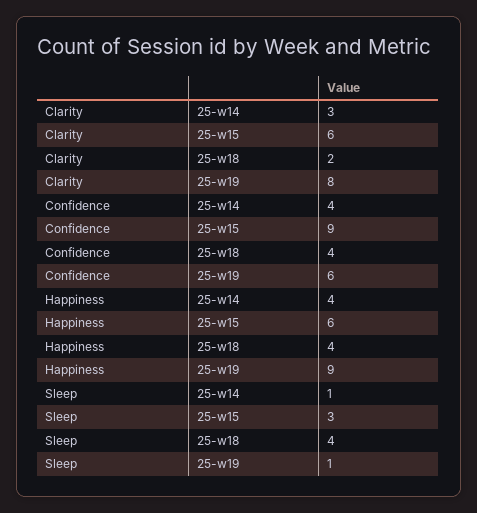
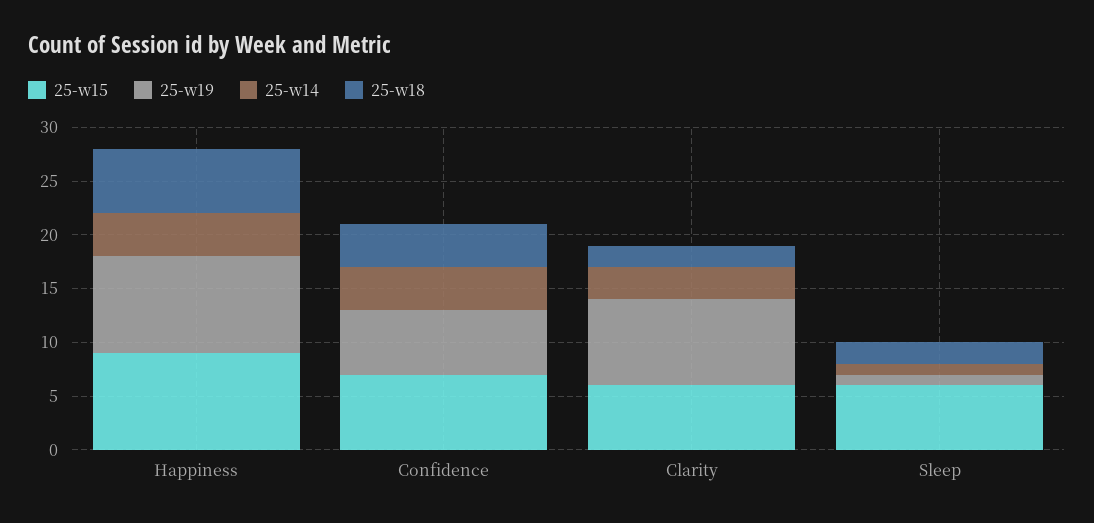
25-w15, Confidence: 9 -> 7
25-w15, Happiness: 6 -> 9
25-w18, Happiness: 4 -> 6
25-w15, Sleep: 3 -> 6
25-w18, Sleep: 4 -> 2

